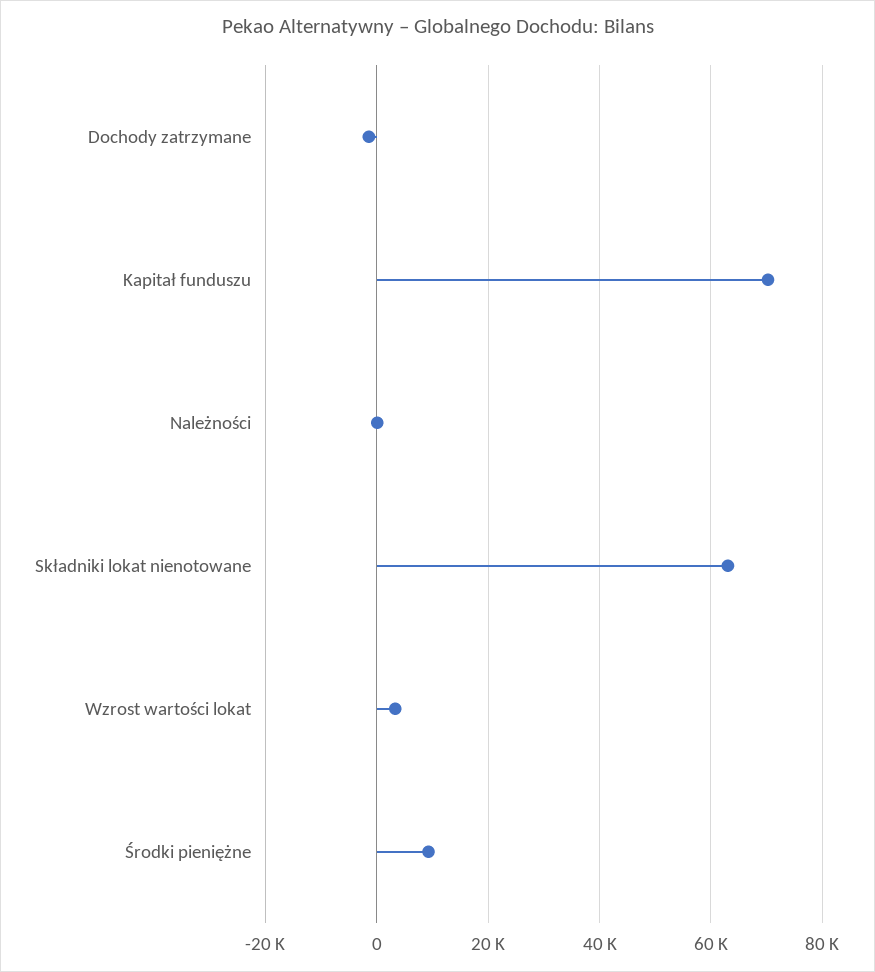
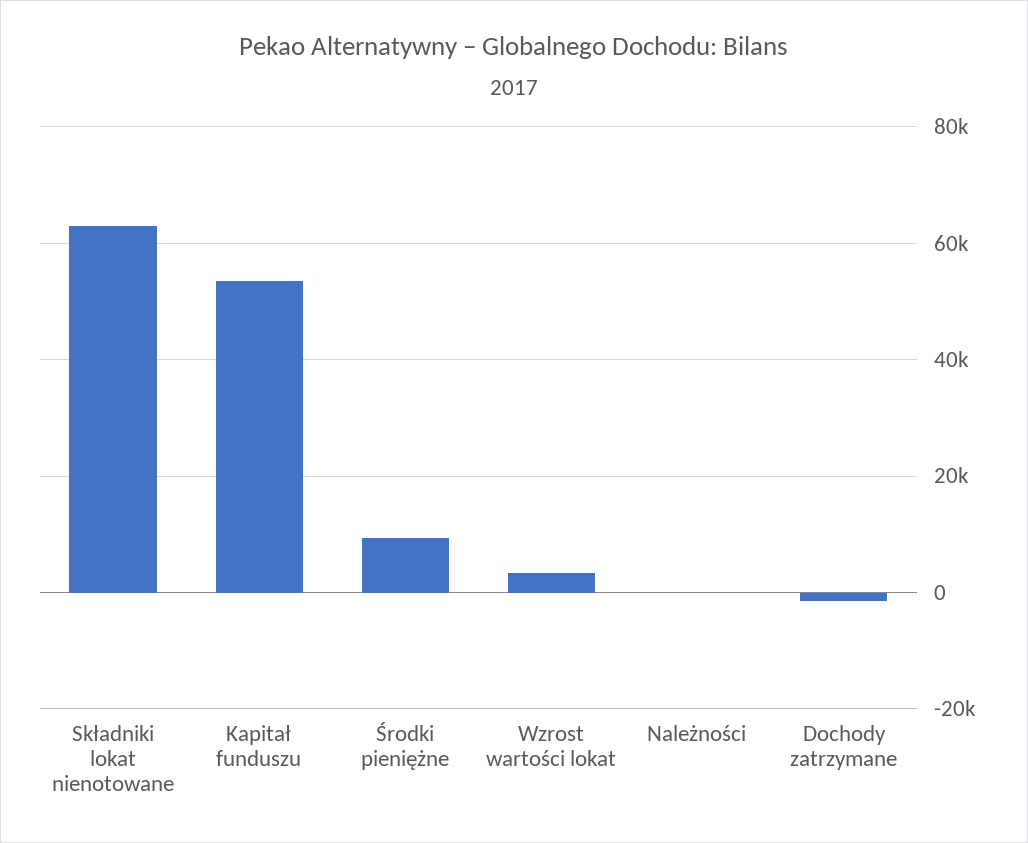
Kapitał funduszu: 70000 -> 54000

